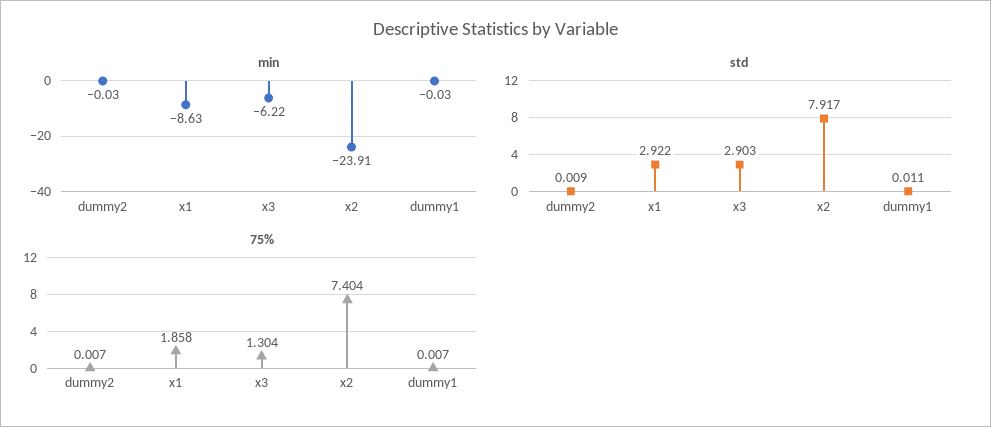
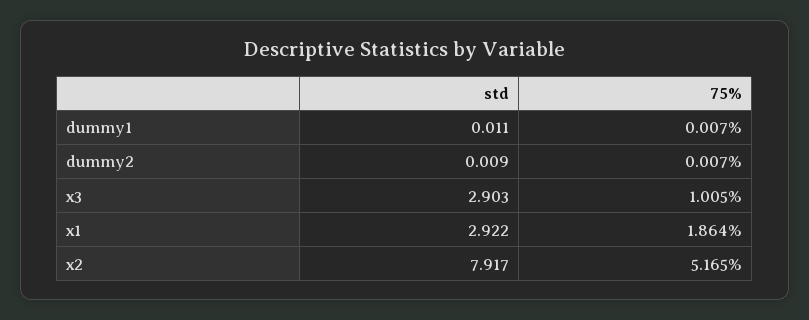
min, dummy2: -0.03 -> none
min, x1: -8.63 -> none
min, x3: -6.22 -> none
min, x2: -23.91 -> none
min, dummy1: -0.03 -> none
75%, x1: 1.858 -> 1.864
75%, x3: 1.304 -> 1.005
75%, x2: 7.404 -> 5.165

